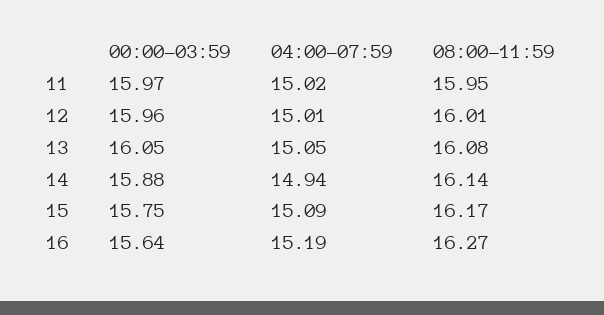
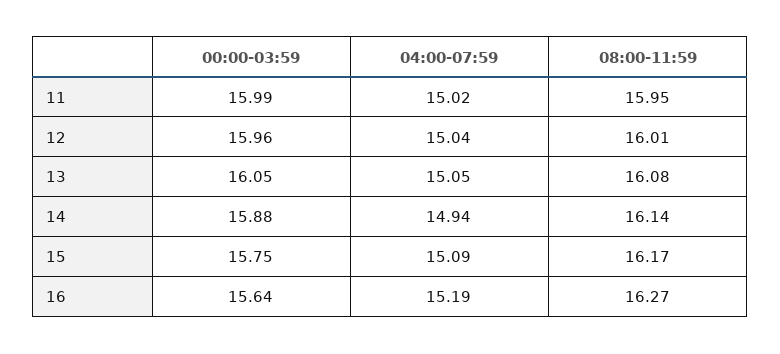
00:00-03:59, 11: 15.97 -> 15.99
04:00-07:59, 12: 15.01 -> 15.04

